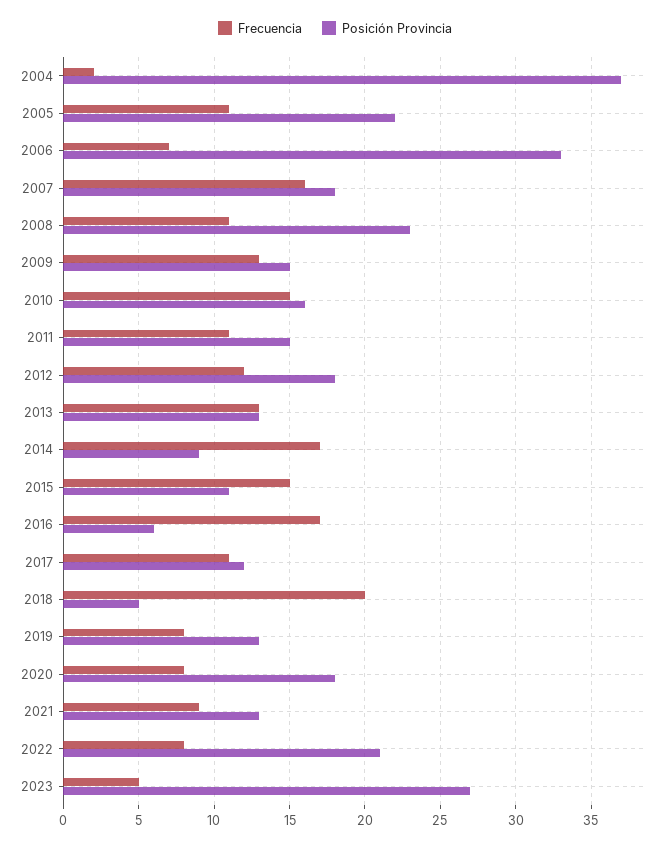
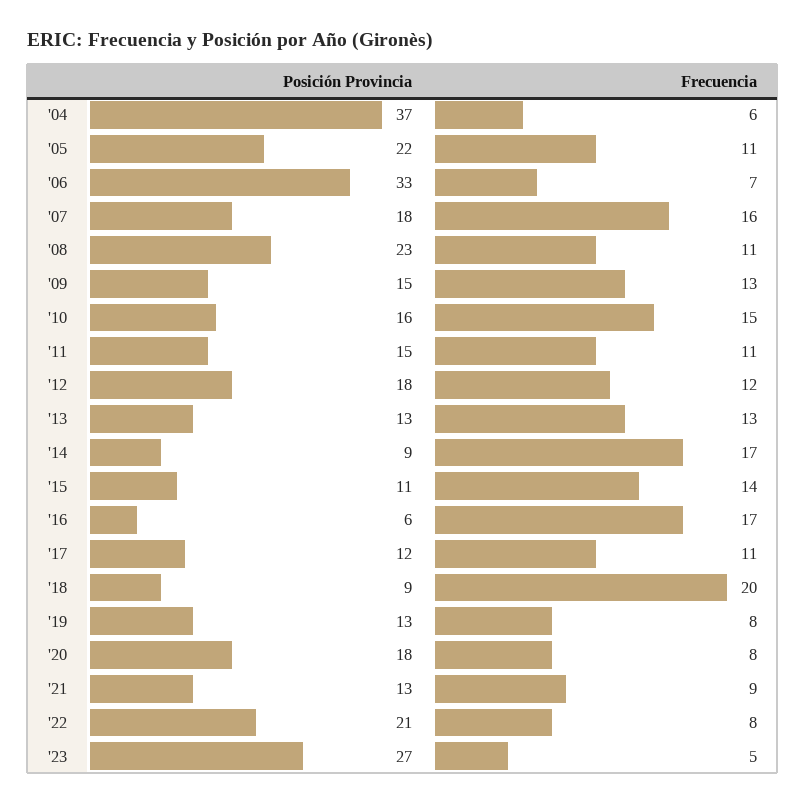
Frecuencia, 2004: 2 -> 6
Frecuencia, 2015: 15 -> 14
Posición Provincia, 2018: 5 -> 9

